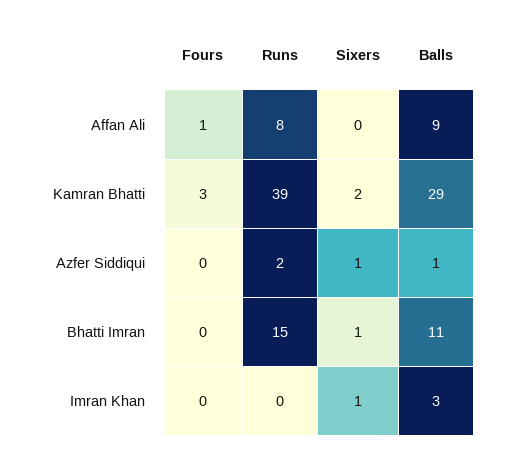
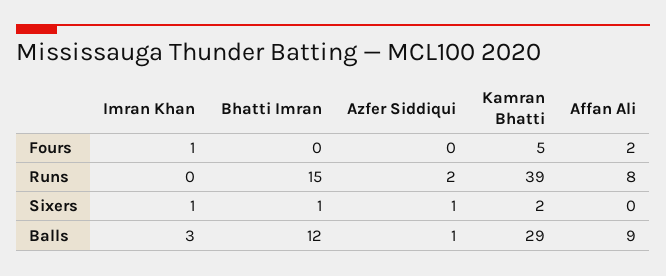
Fours, Affan Ali: 1 -> 2
Fours, Kamran Bhatti: 3 -> 5
Balls, Bhatti Imran: 11 -> 12
Fours, Imran Khan: 0 -> 1

